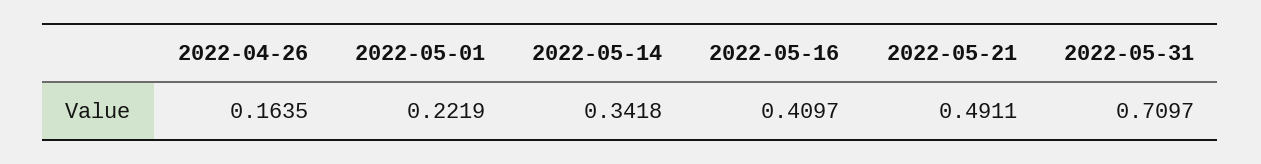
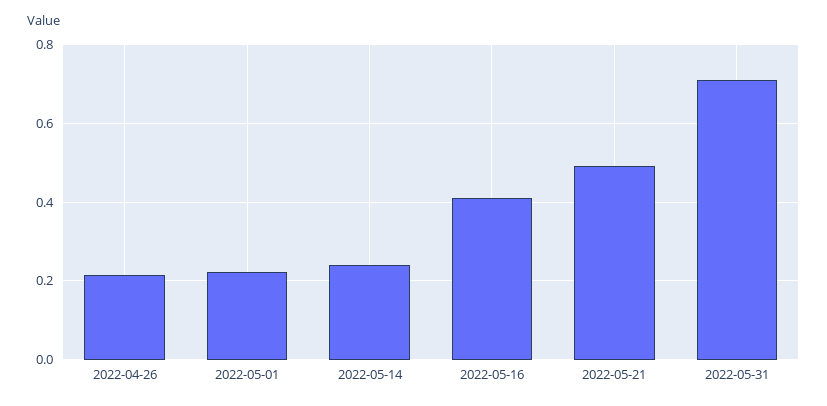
2022-04-26: 0.1635 -> 0.22
2022-05-14: 0.3418 -> 0.24

